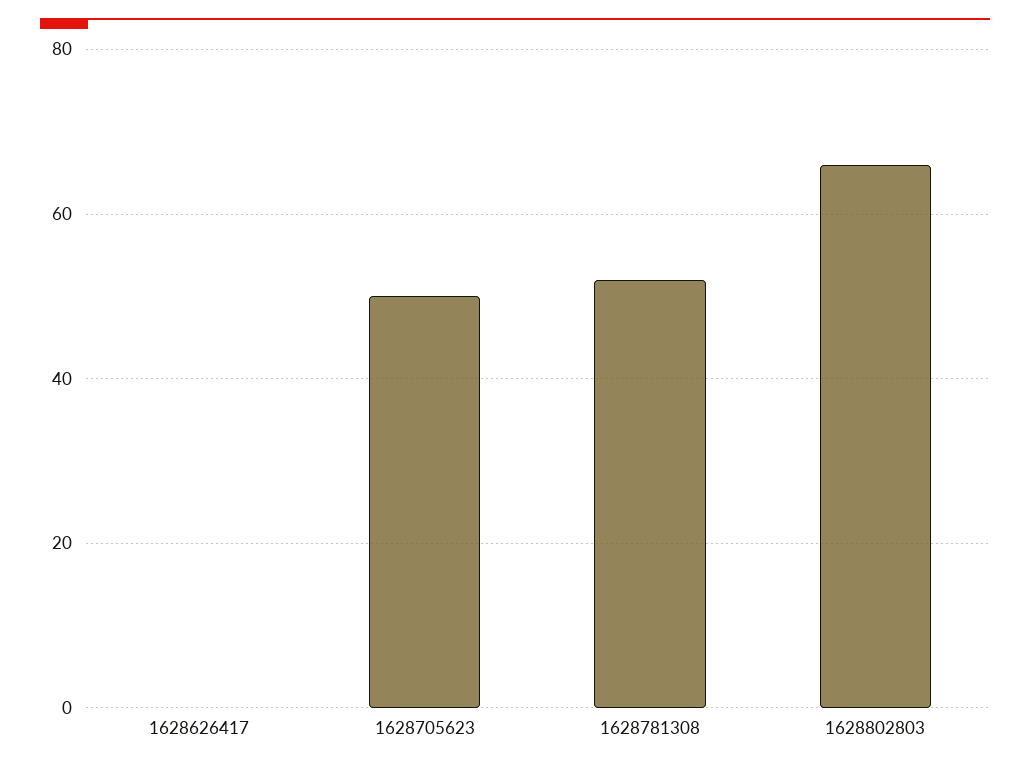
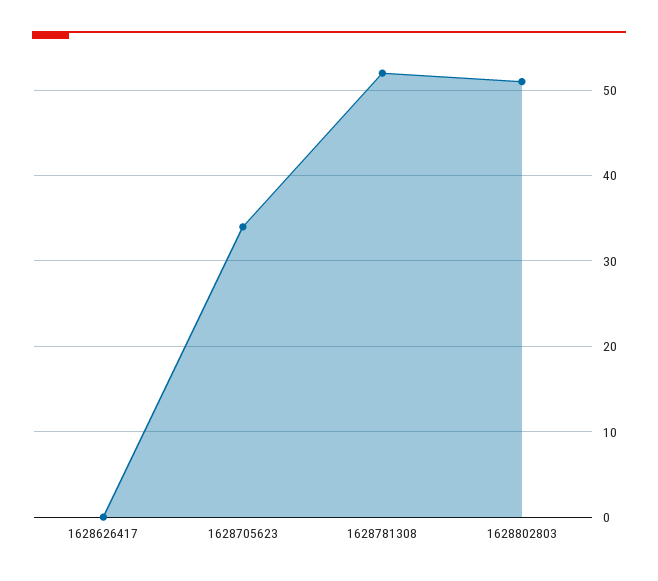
1628705623: 50 -> 34
1628802803: 65 -> 51

